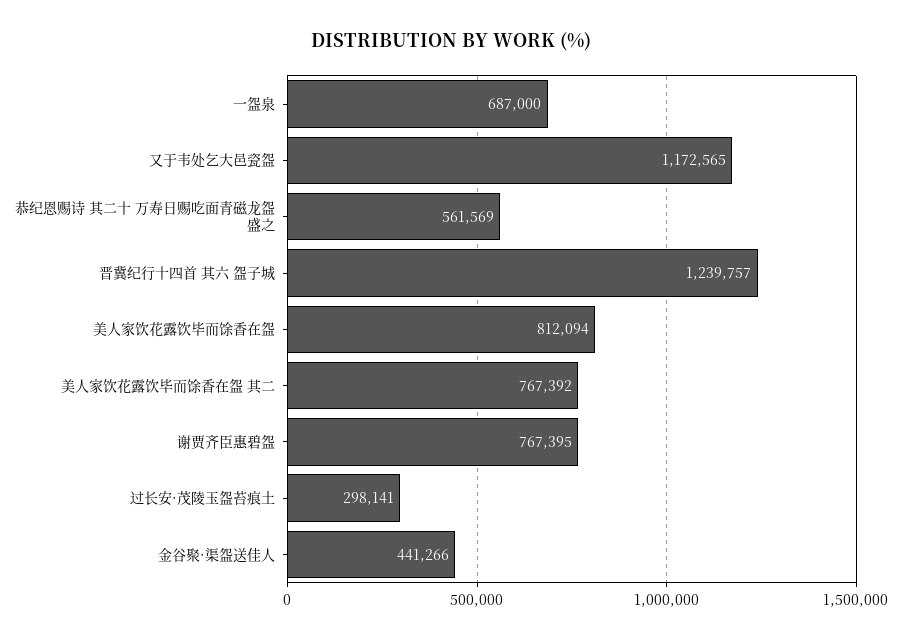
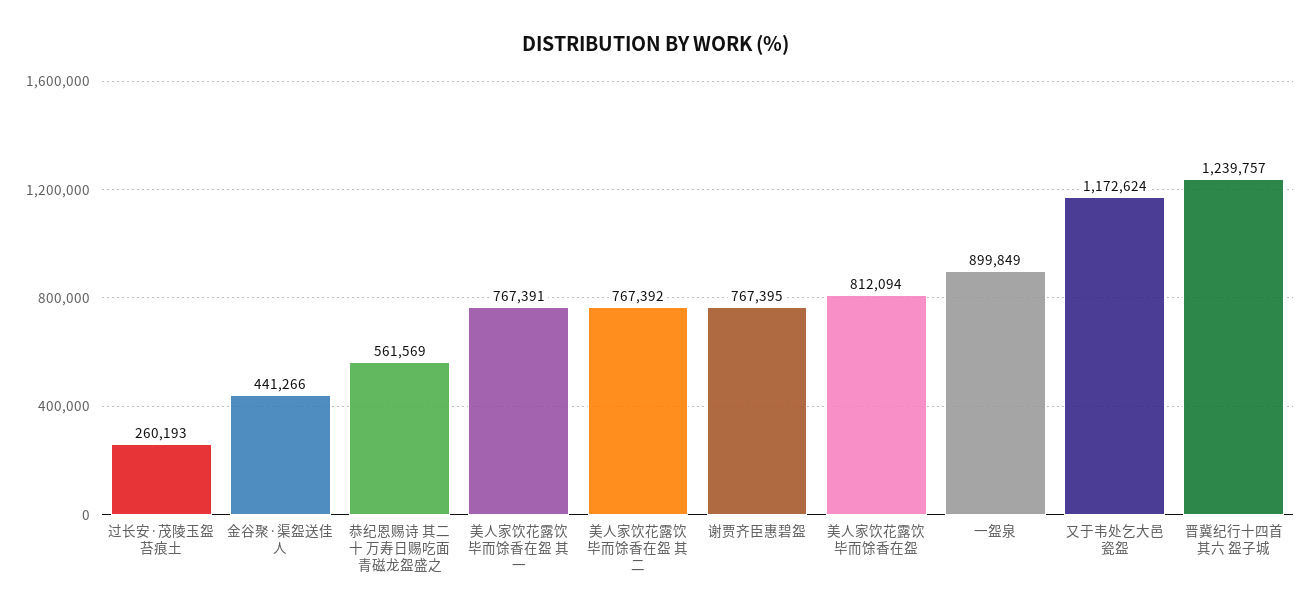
一盌泉: 687000 -> 899849
又于韦处乞大邑瓷盌: 1172565 -> 1172624
过长安·茂陵玉盌苔痕土: 298141 -> 260193
美人家饮花露饮毕而馀香在盌 其一: none -> 767391

